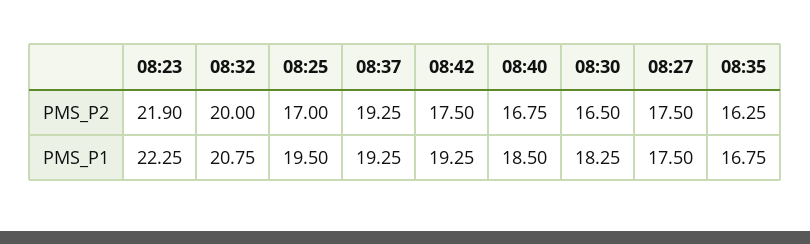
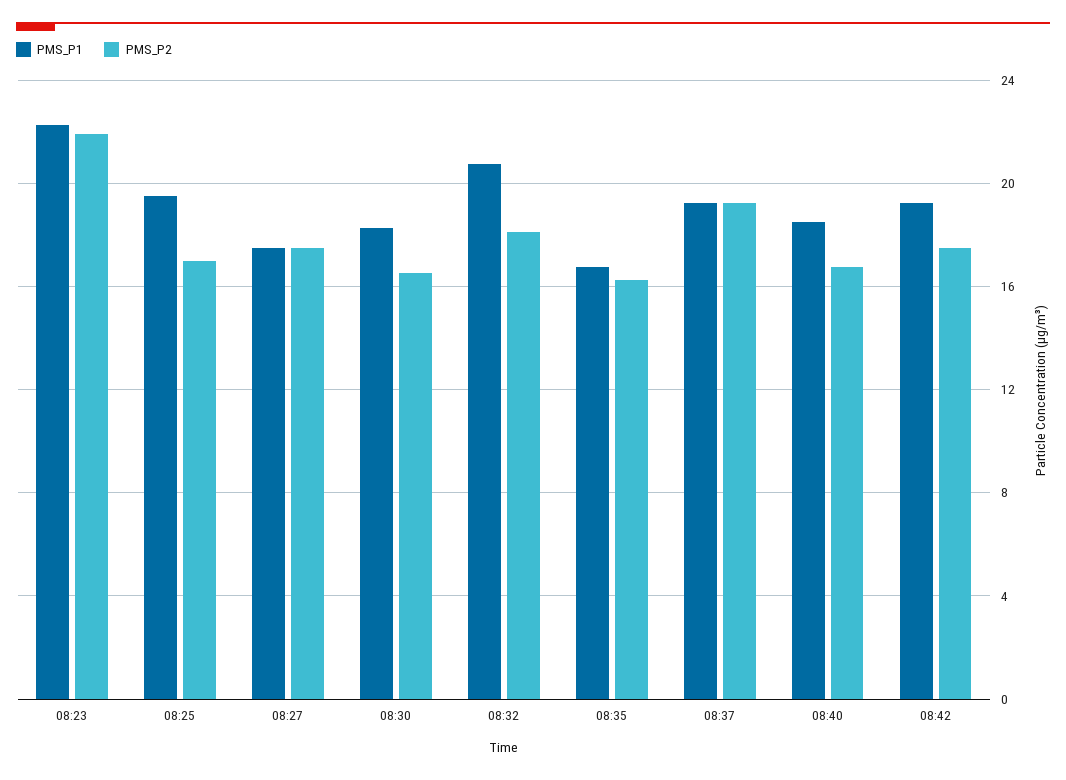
PMS_P2, 08:32: 20 -> 18

